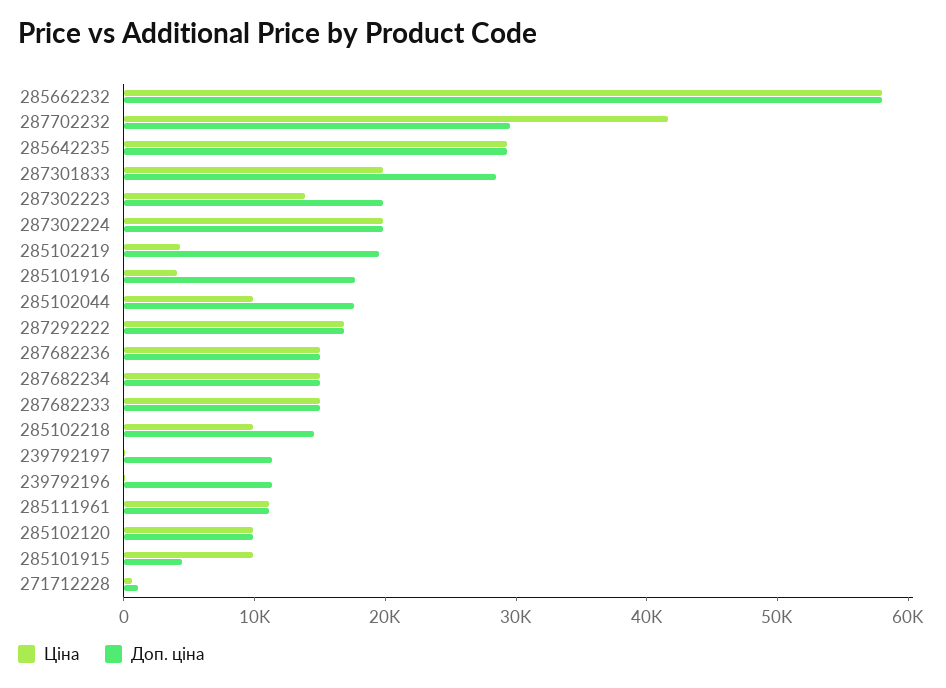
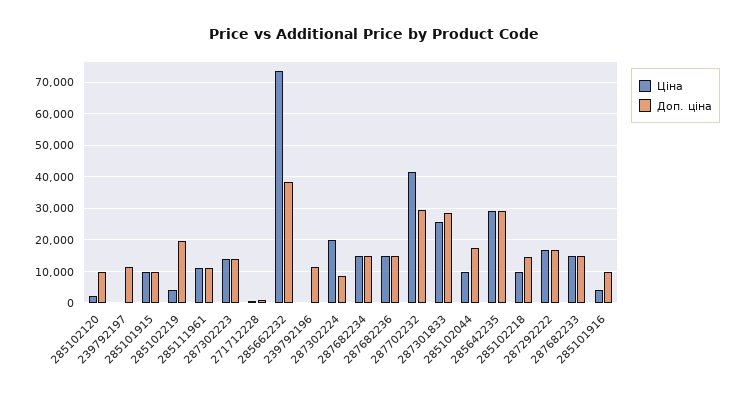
Ціна, 285662232: 58000 -> 74000
Доп. ціна, 285662232: 58000 -> 38000
Ціна, 287301833: 20000 -> 26000
Доп. ціна, 287302223: 20000 -> 14000
Доп. ціна, 287302224: 20000 -> 8000
Доп. ціна, 285101916: 18000 -> 10000
Ціна, 285102120: 10000 -> 2000
Доп. ціна, 285101915: 4000 -> 10000

